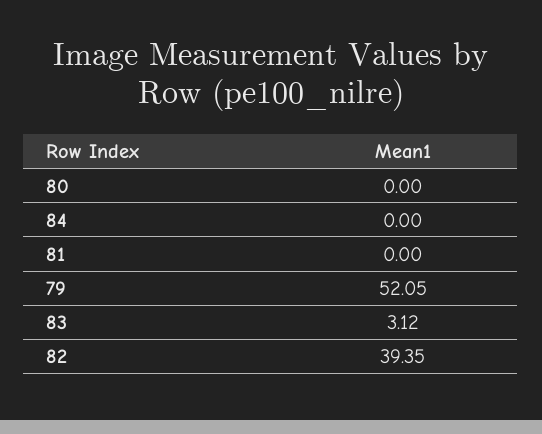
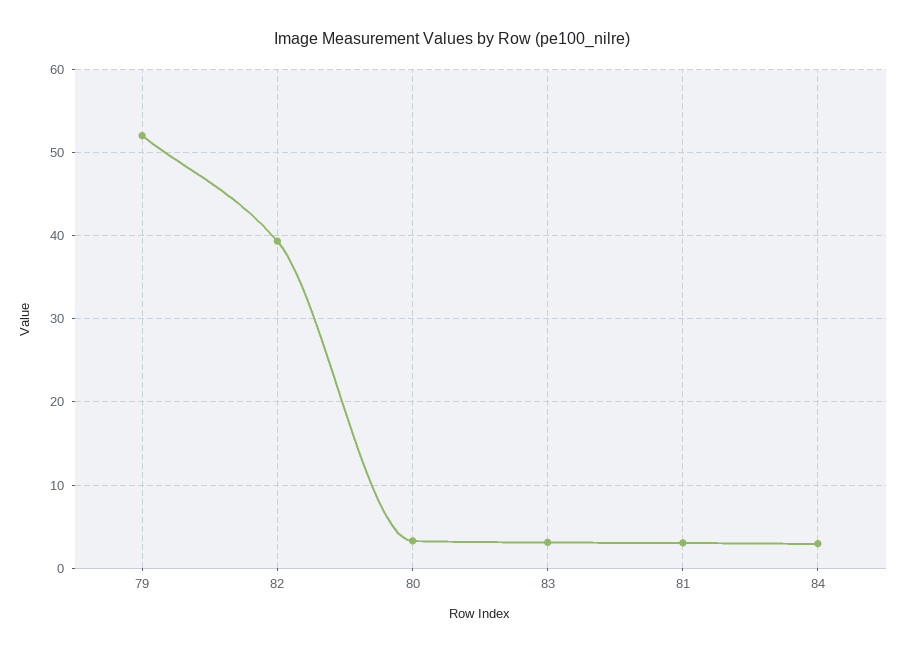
80: 0 -> 3
84: 0 -> 3
81: 0 -> 3

